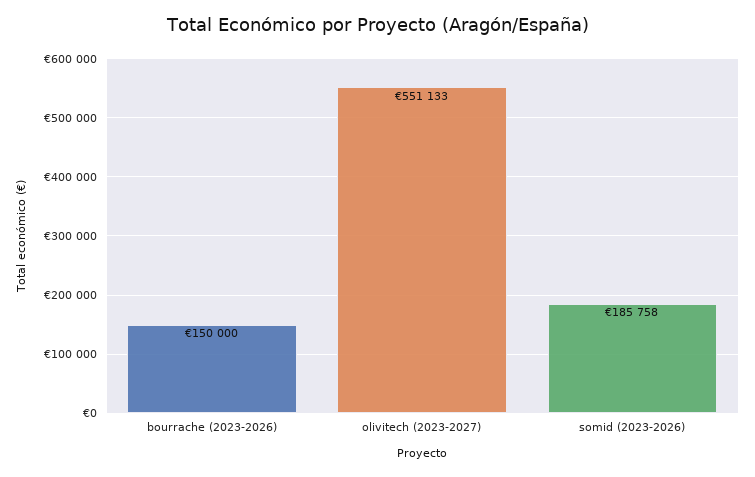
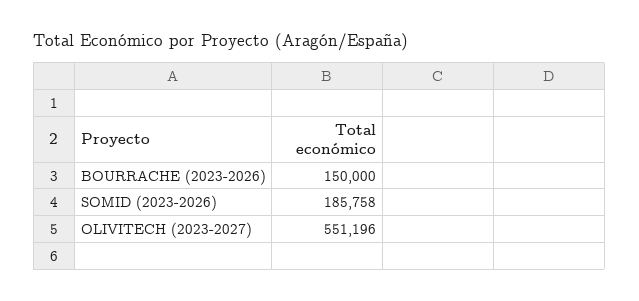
olivitech (2023-2027): 551133 -> 551196

